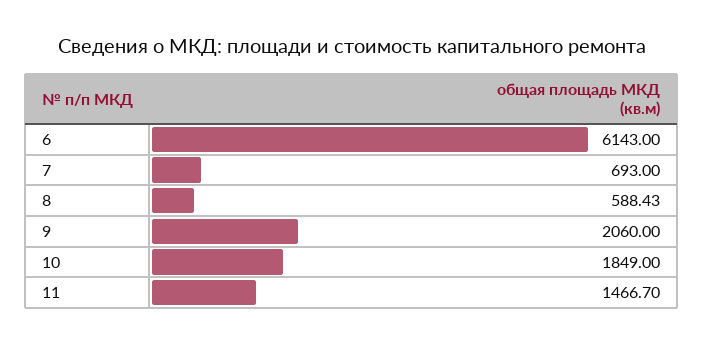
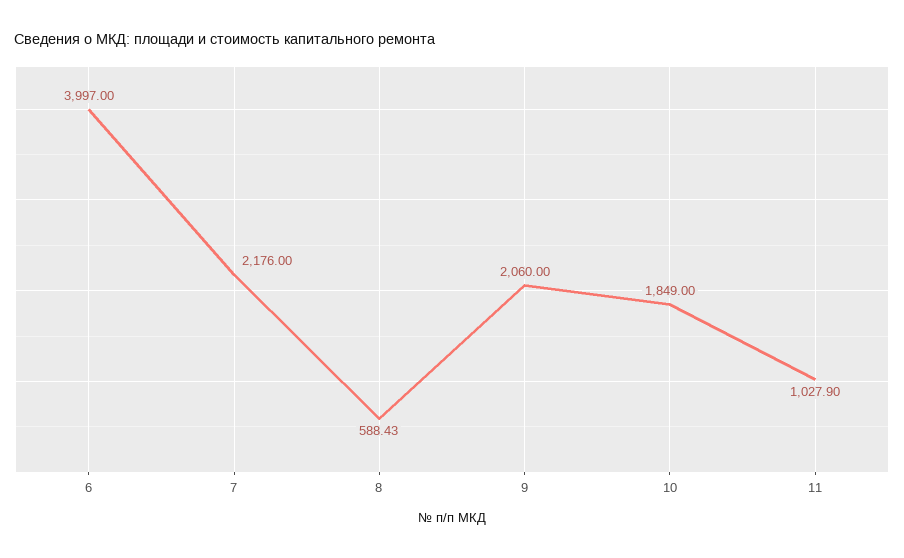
6: 6143 -> 3997
7: 693 -> 2176
11: 1466.7 -> 1027.9

